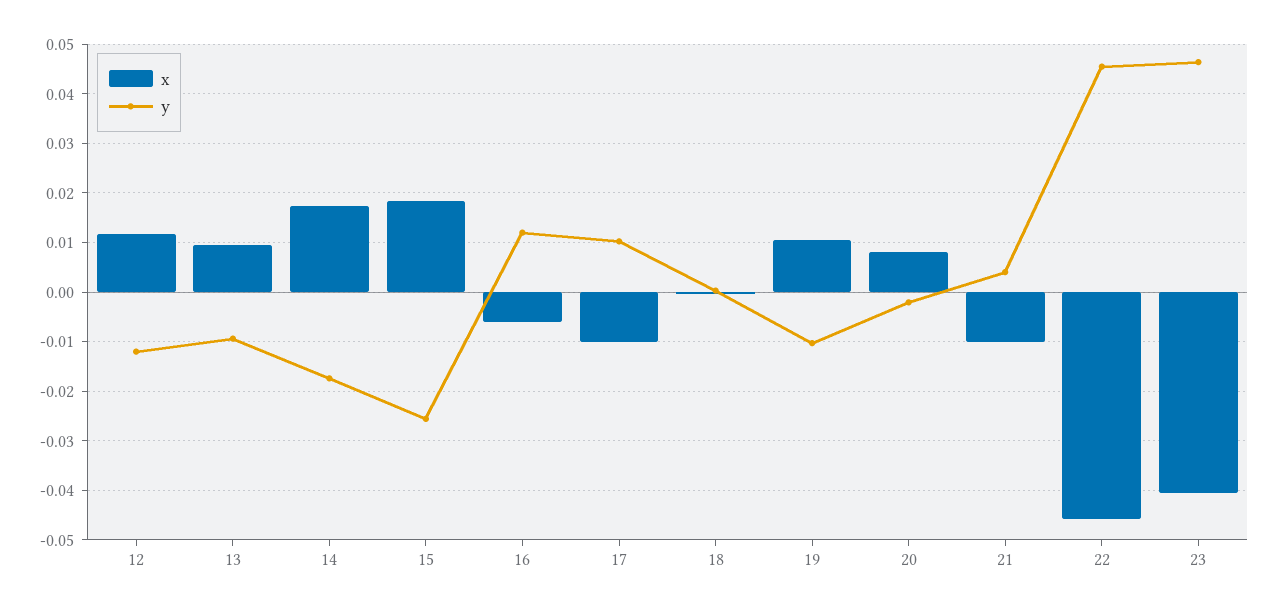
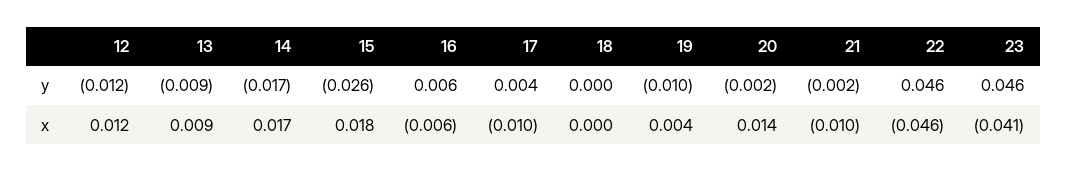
y, 16: 0.012 -> 0.006
y, 17: 0.01 -> 0.004
x, 19: 0.01 -> 0.004
x, 20: 0.008 -> 0.014
y, 21: 0.004 -> -0.002

